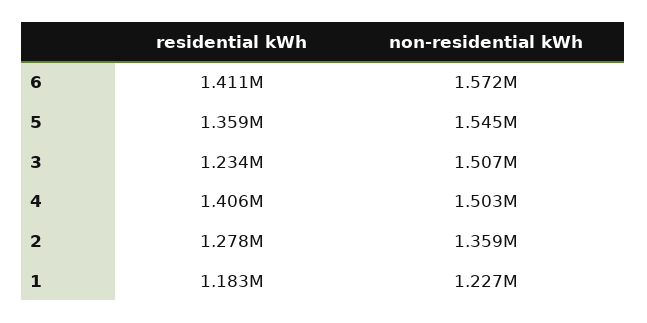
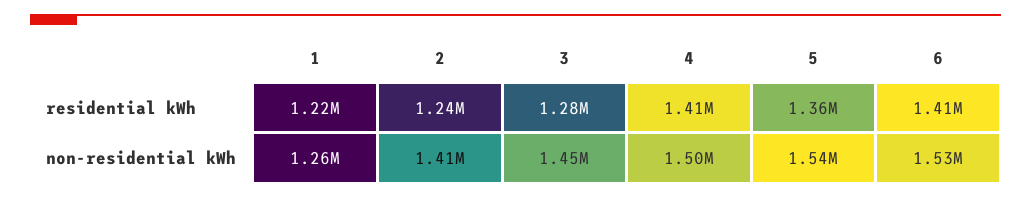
non-residential kWh, 6: 1572000 -> 1530000
residential kWh, 3: 1234000 -> 1280000
non-residential kWh, 3: 1507000 -> 1450000
residential kWh, 2: 1278000 -> 1240000
non-residential kWh, 2: 1359000 -> 1410000
residential kWh, 1: 1183000 -> 1220000
non-residential kWh, 1: 1227000 -> 1260000

